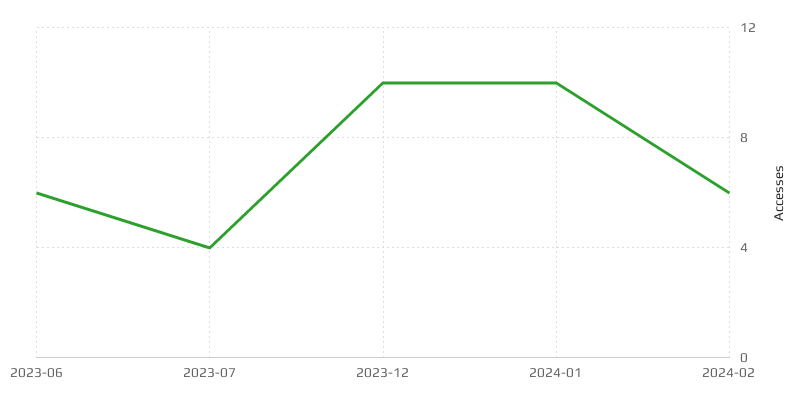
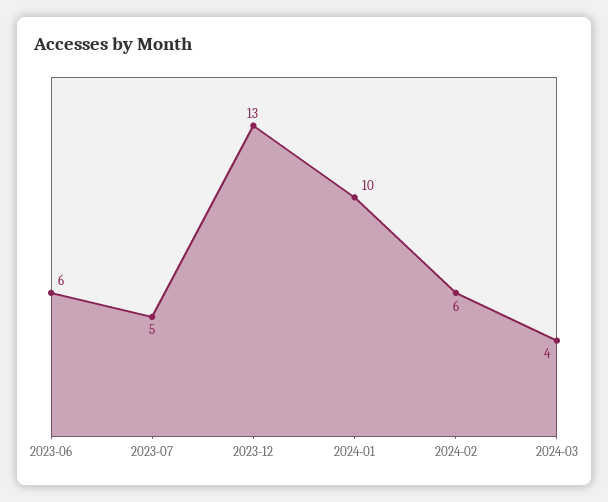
2023-07: 4 -> 5
2023-12: 10 -> 13
2024-03: none -> 4

